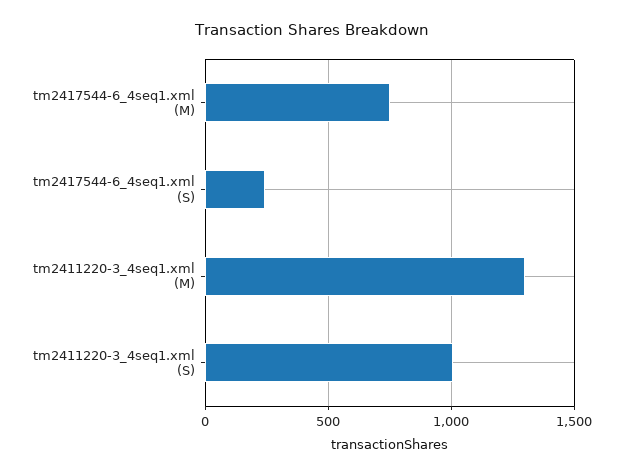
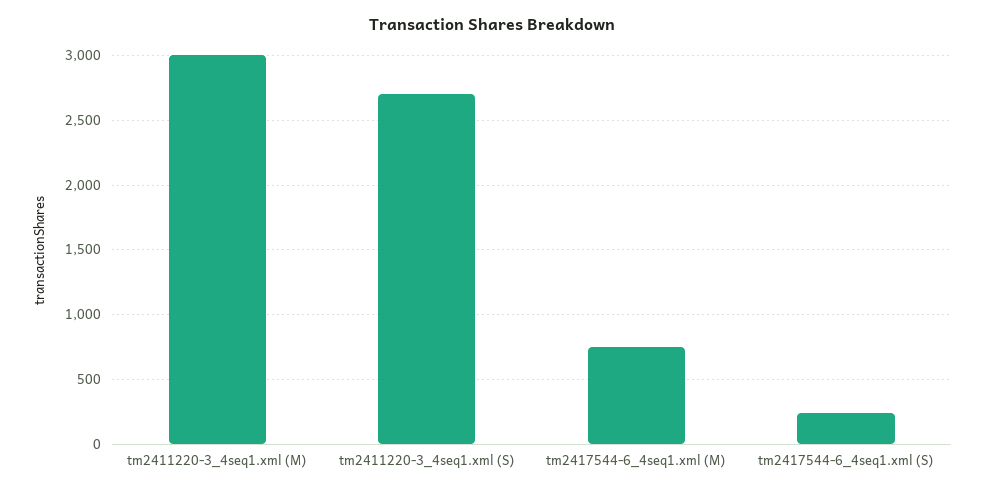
tm2411220-3_4seq1.xml (M): 1300 -> 3000
tm2411220-3_4seq1.xml (S): 1000 -> 2700

